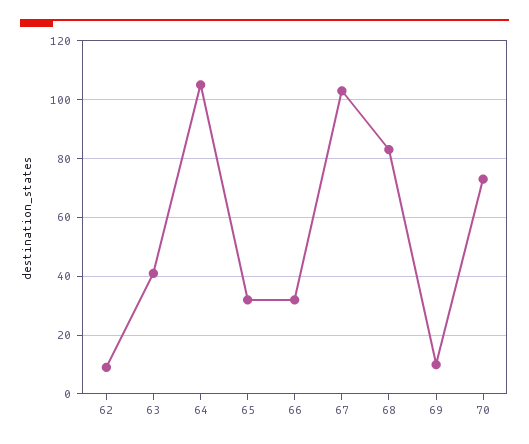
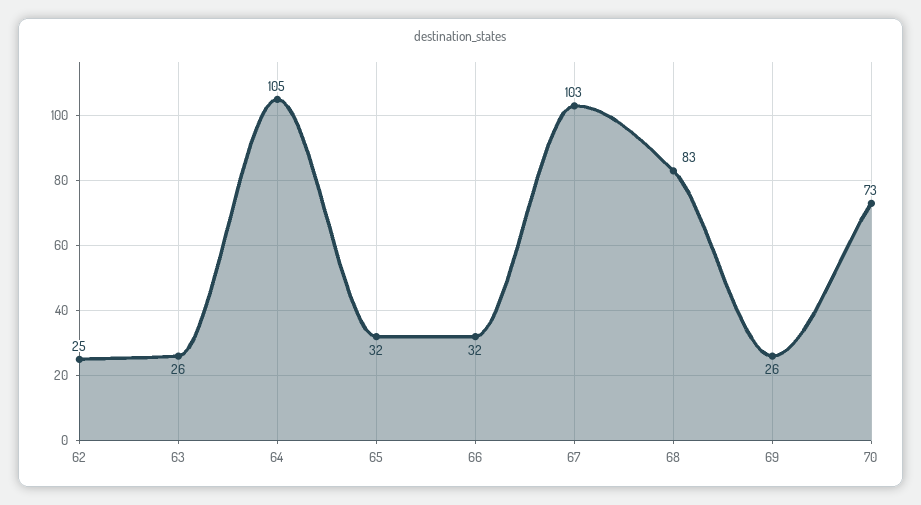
62: 10 -> 25
63: 40 -> 26
69: 10 -> 26

